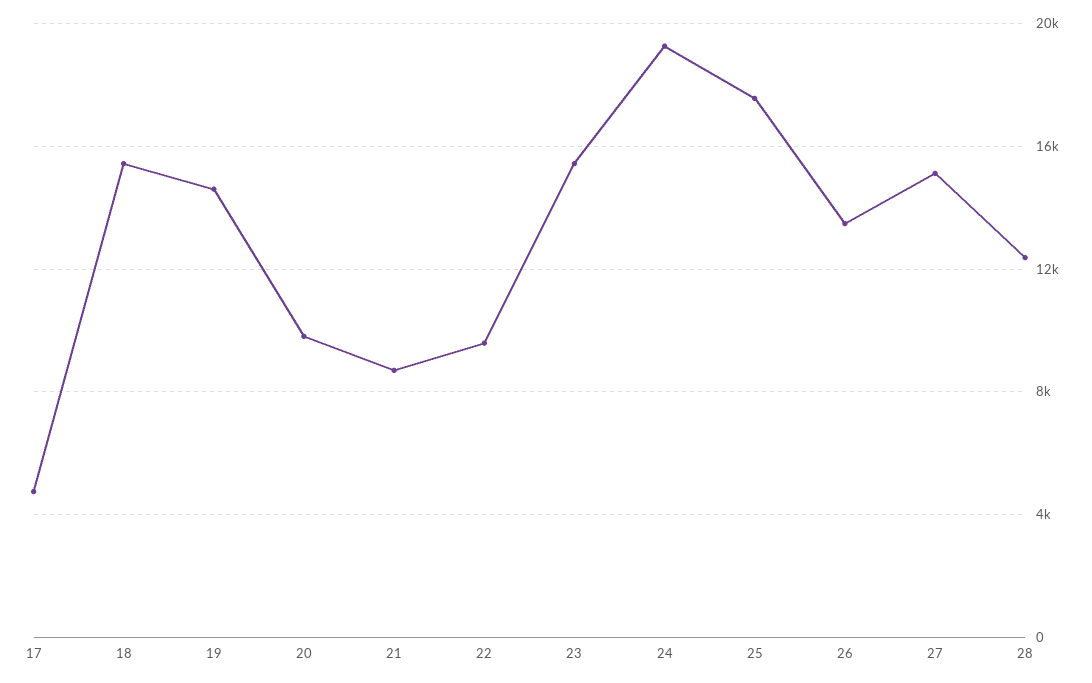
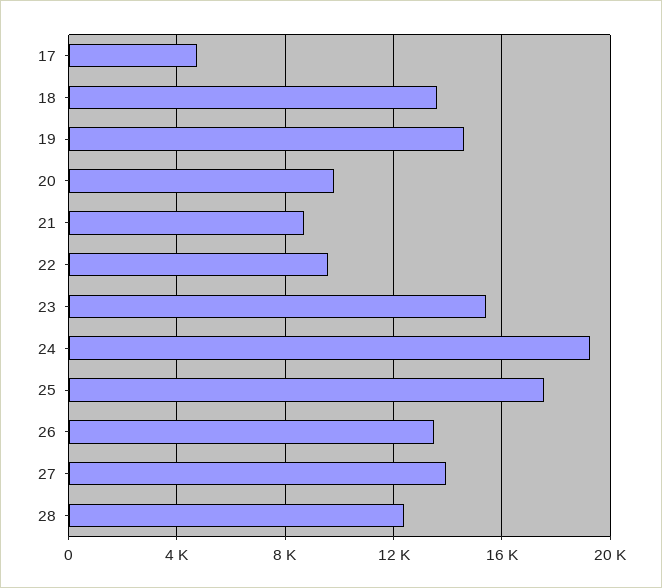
18: 15500 -> 13500
27: 15000 -> 14000

